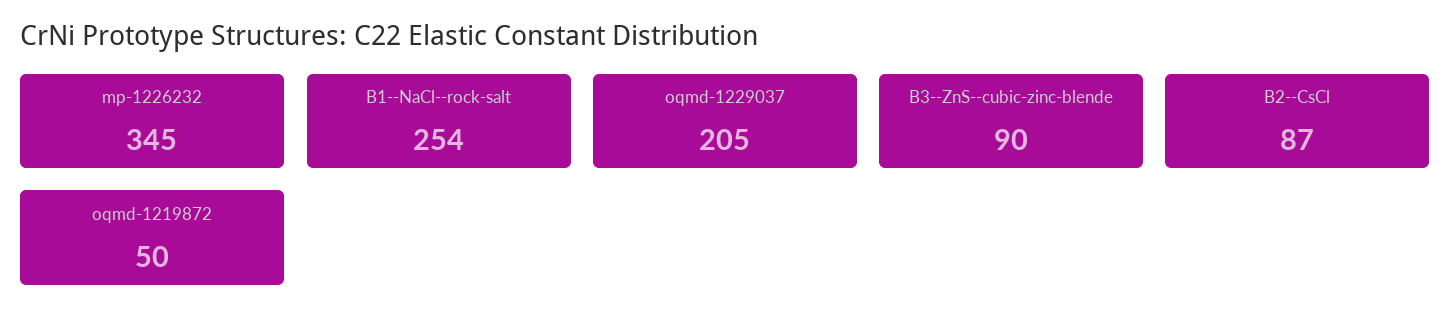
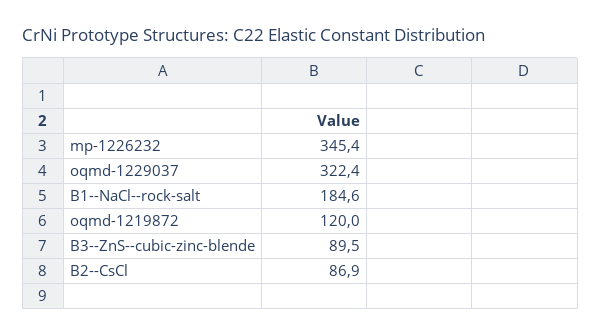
B1--NaCl--rock-salt: 254 -> 184.6
oqmd-1229037: 205 -> 322.4
oqmd-1219872: 50 -> 120

